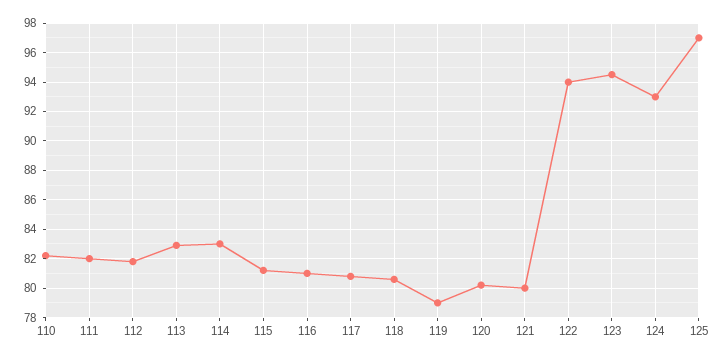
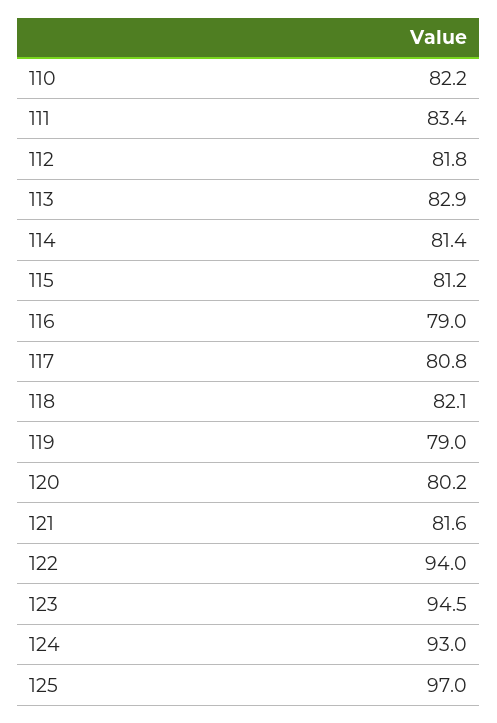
111: 82 -> 83.4
114: 83 -> 81.4
116: 81 -> 79
118: 80.5 -> 82.1
121: 80 -> 81.6

